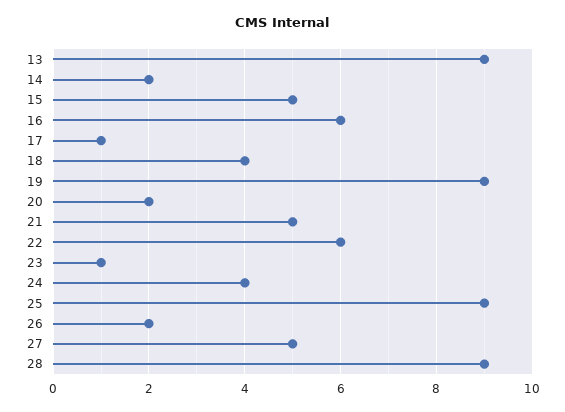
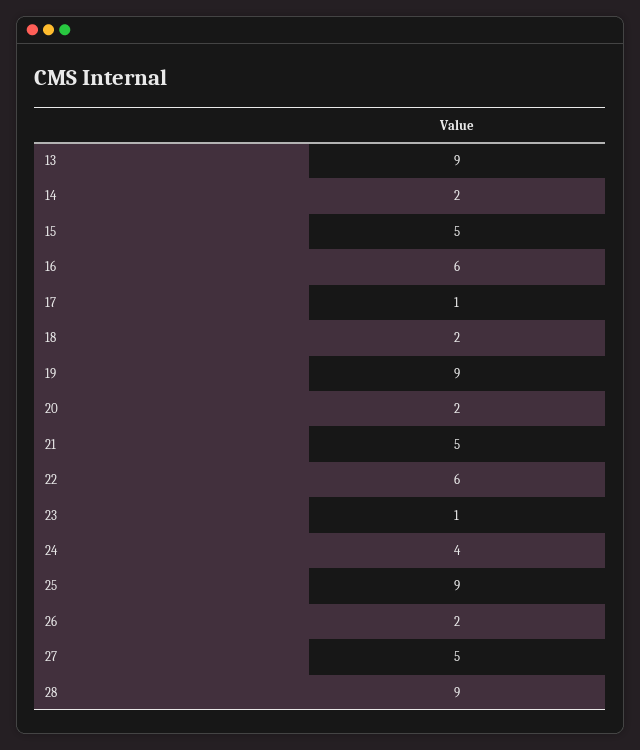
18: 4 -> 2

